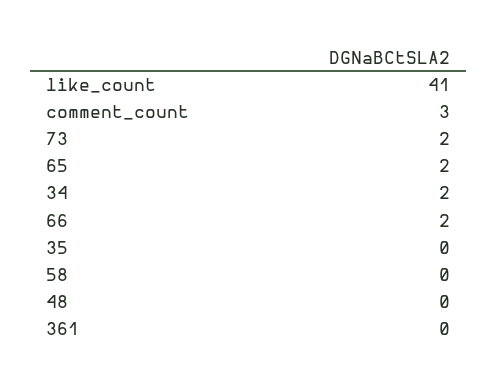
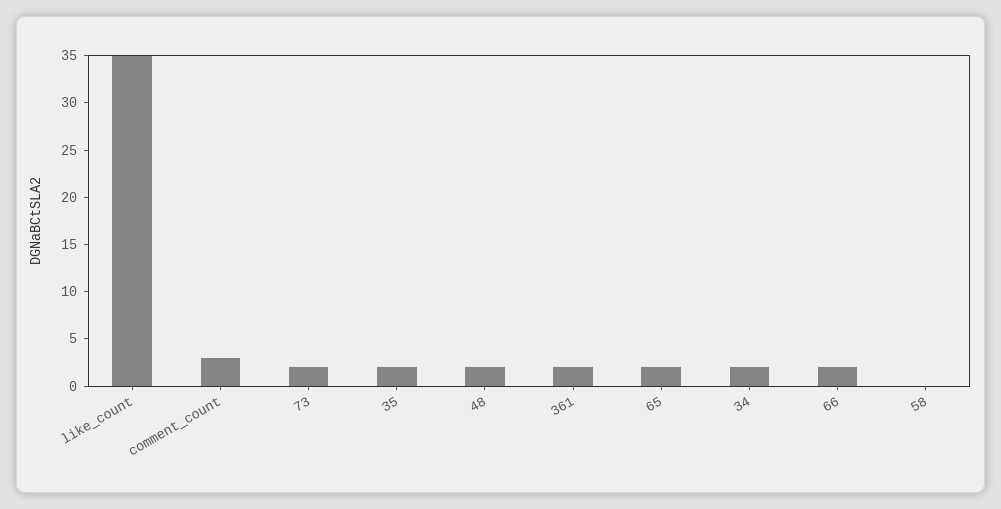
like_count: 41 -> 35
35: 0 -> 2
48: 0 -> 2
361: 0 -> 2

